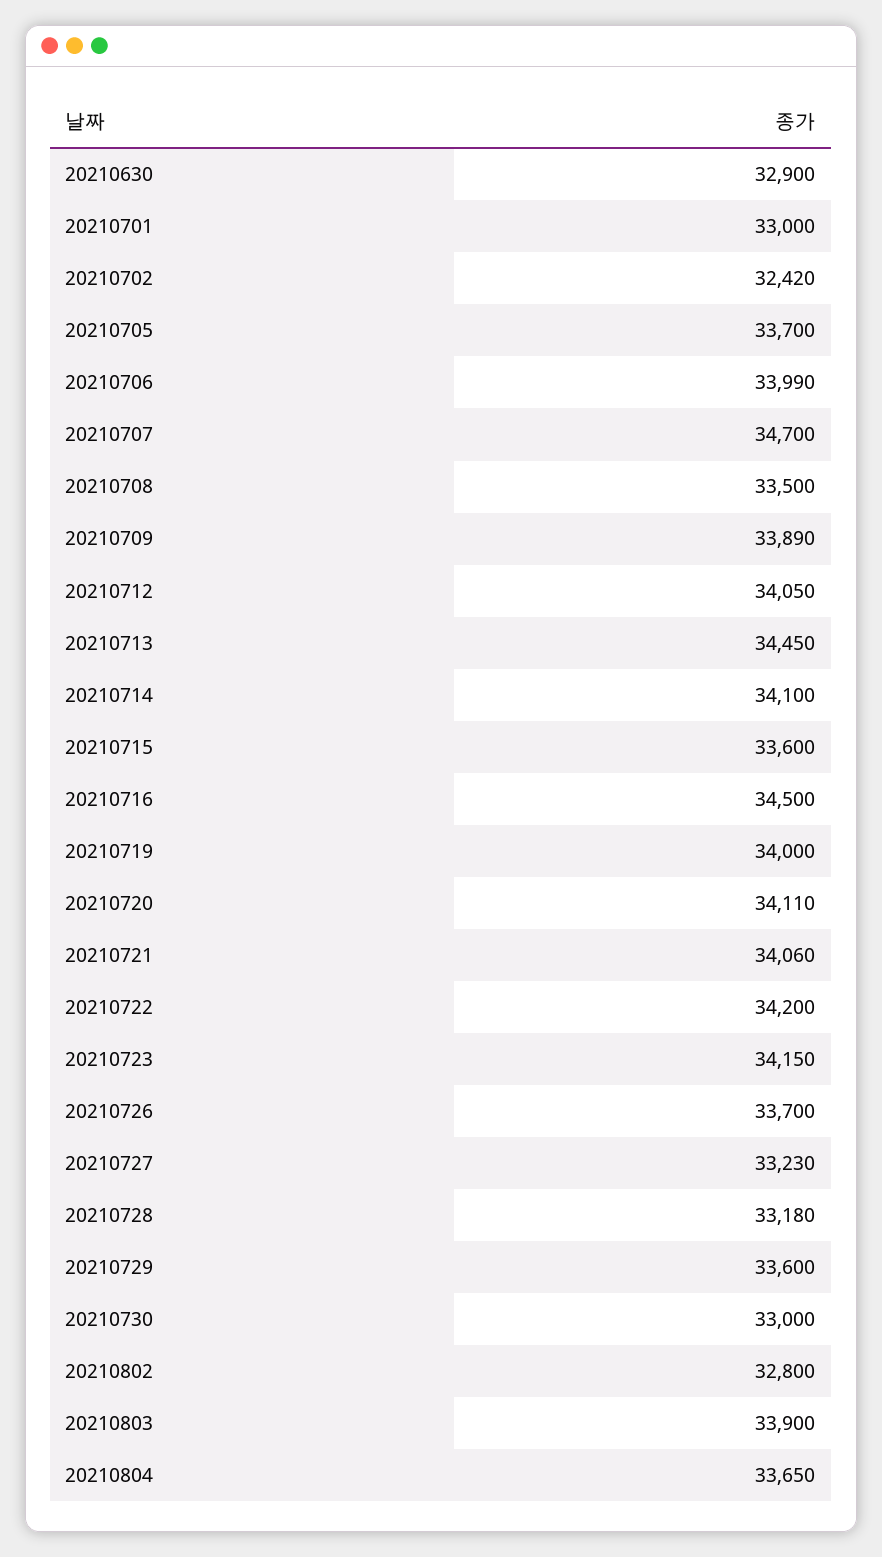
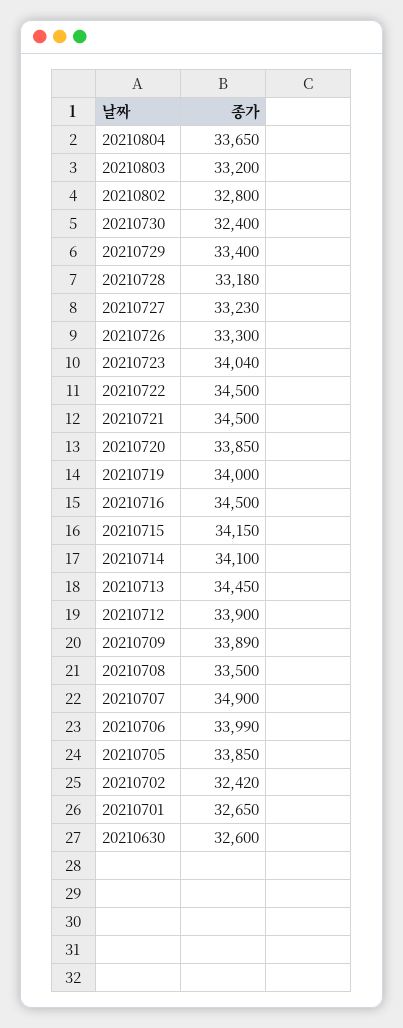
20210630: 32900 -> 32600
20210701: 33000 -> 32650
20210705: 33700 -> 33850
20210707: 34700 -> 34900
20210712: 34050 -> 33900
20210715: 33600 -> 34150
20210720: 34110 -> 33850
20210721: 34060 -> 34500
20210722: 34200 -> 34500
20210723: 34150 -> 34040
20210726: 33700 -> 33300
20210729: 33600 -> 33400
20210730: 33000 -> 32400
20210803: 33900 -> 33200

